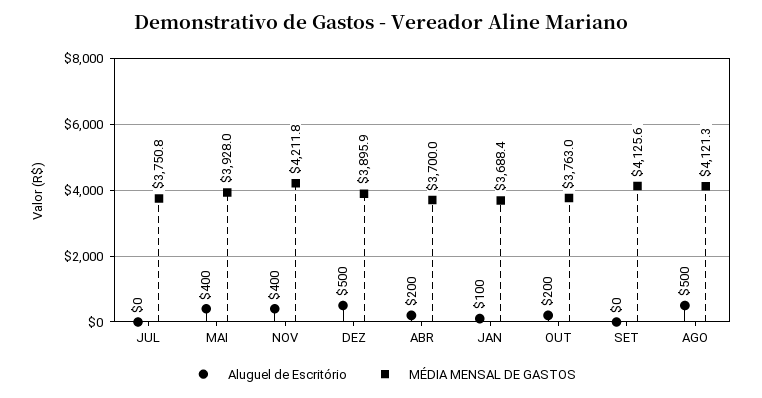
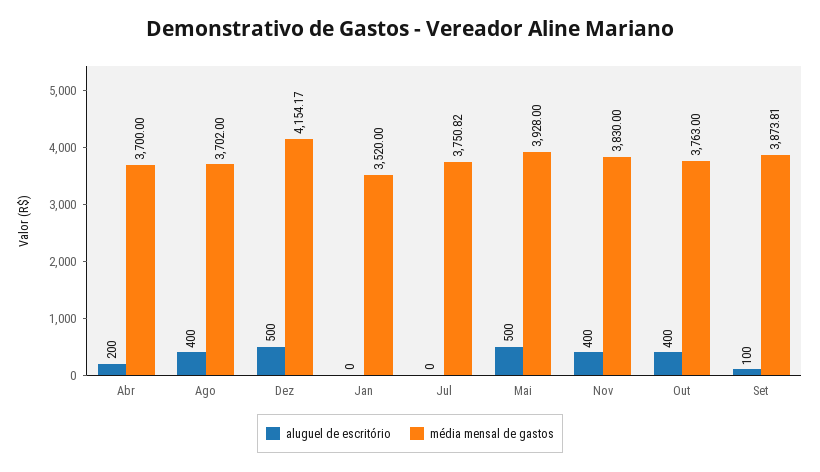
Aluguel de Escritório, MAI: 400 -> 500
MÉDIA MENSAL DE GASTOS, NOV: 4211.8 -> 3830
MÉDIA MENSAL DE GASTOS, DEZ: 3895.9 -> 4154.17
Aluguel de Escritório, JAN: 100 -> 0
MÉDIA MENSAL DE GASTOS, JAN: 3688.4 -> 3520
Aluguel de Escritório, OUT: 200 -> 400
Aluguel de Escritório, SET: 0 -> 100
MÉDIA MENSAL DE GASTOS, SET: 4125.6 -> 3873.81
Aluguel de Escritório, AGO: 500 -> 400
MÉDIA MENSAL DE GASTOS, AGO: 4121.3 -> 3702

